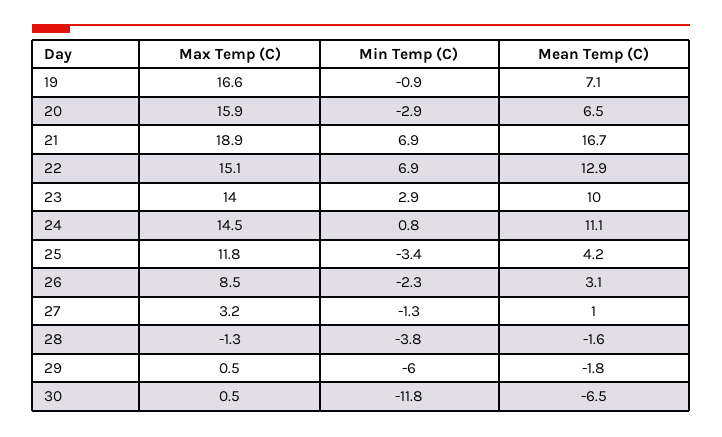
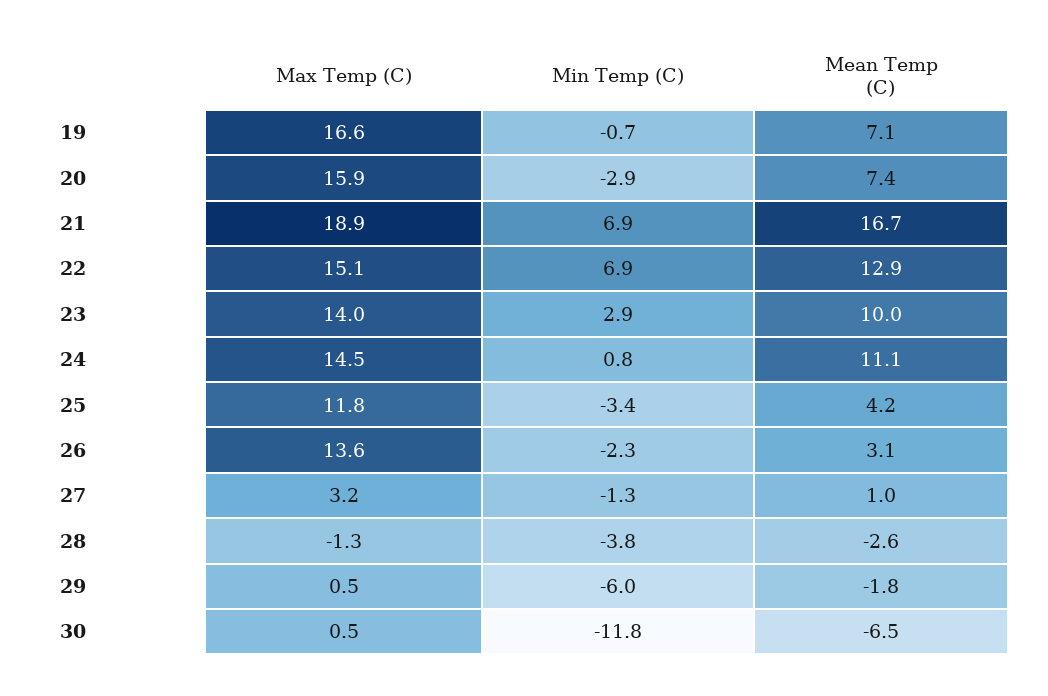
Min Temp (C), 19: -0.9 -> -0.7
Mean Temp (C), 20: 6.5 -> 7.4
Max Temp (C), 26: 8.5 -> 13.6
Mean Temp (C), 28: -1.6 -> -2.6

